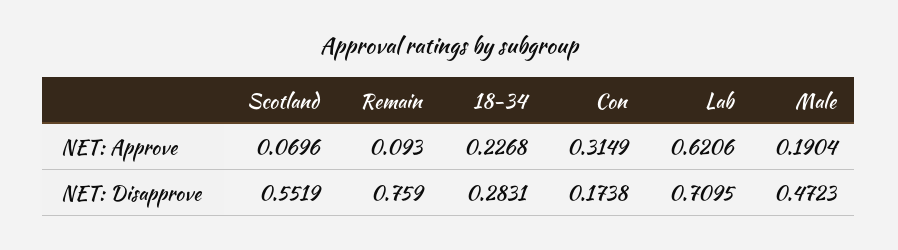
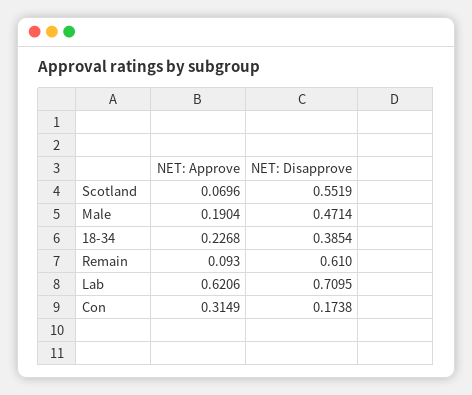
Remain, NET: Disapprove: 0.759 -> 0.61
18-34, NET: Disapprove: 0.2831 -> 0.3854
Male, NET: Disapprove: 0.4723 -> 0.4714

